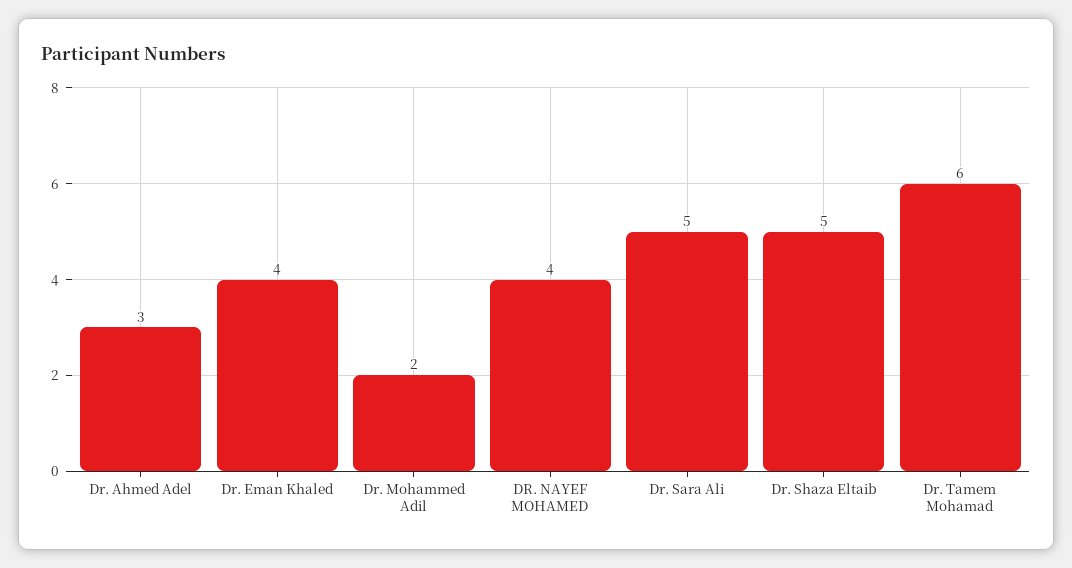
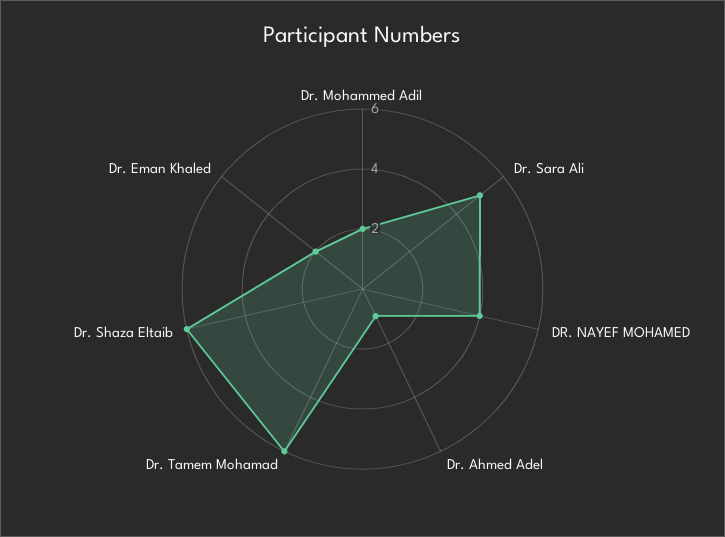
Dr. Ahmed Adel: 3 -> 1
Dr. Eman Khaled: 4 -> 2
Dr. Shaza Eltaib: 5 -> 6

